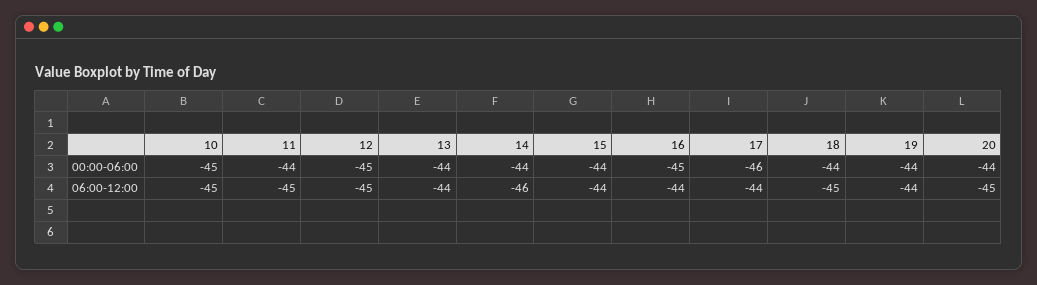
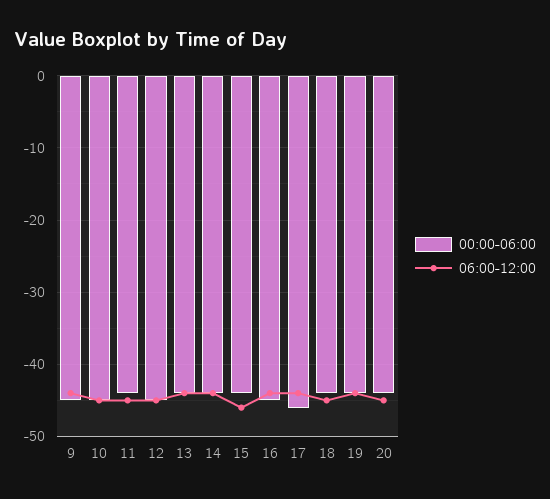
06:00-12:00, 14: -46 -> -44
06:00-12:00, 15: -44 -> -46
00:00-06:00, 9: none -> -45
06:00-12:00, 9: none -> -44

